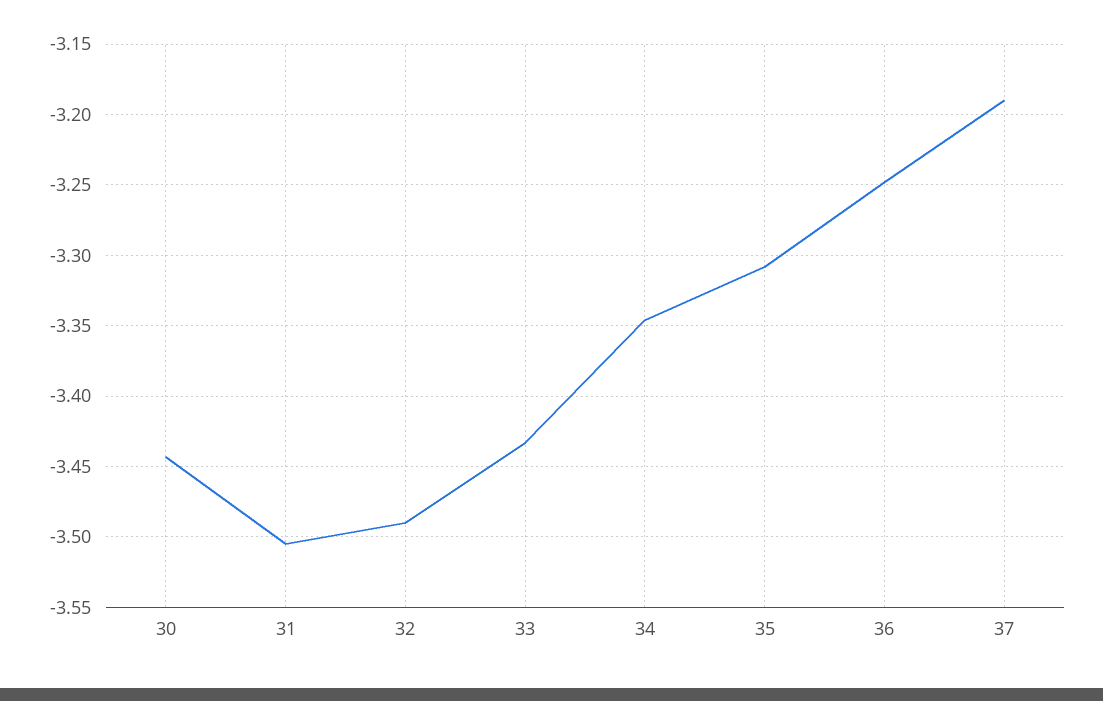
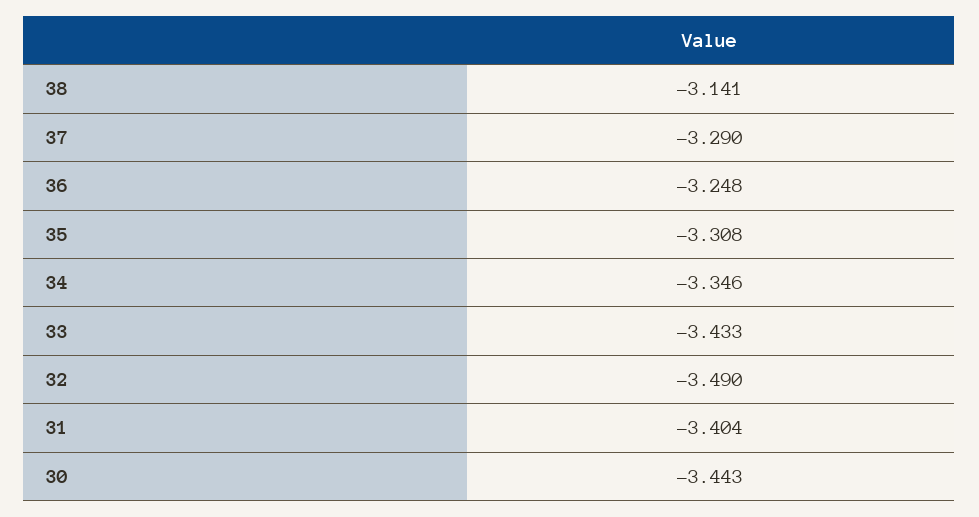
31: -3.505 -> -3.404
37: -3.19 -> -3.29
38: none -> -3.141

